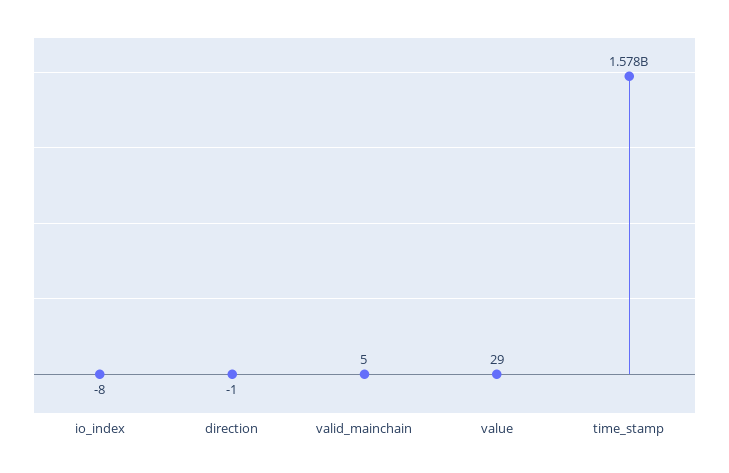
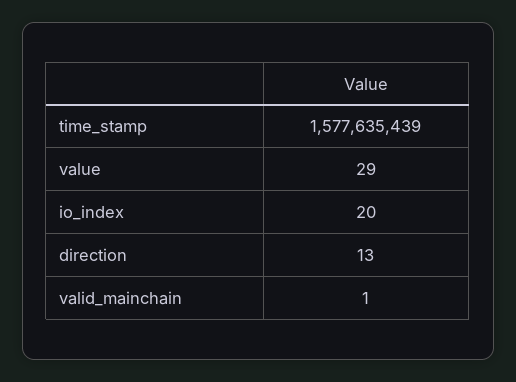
io_index: -8 -> 20
direction: -1 -> 13
valid_mainchain: 5 -> 1

